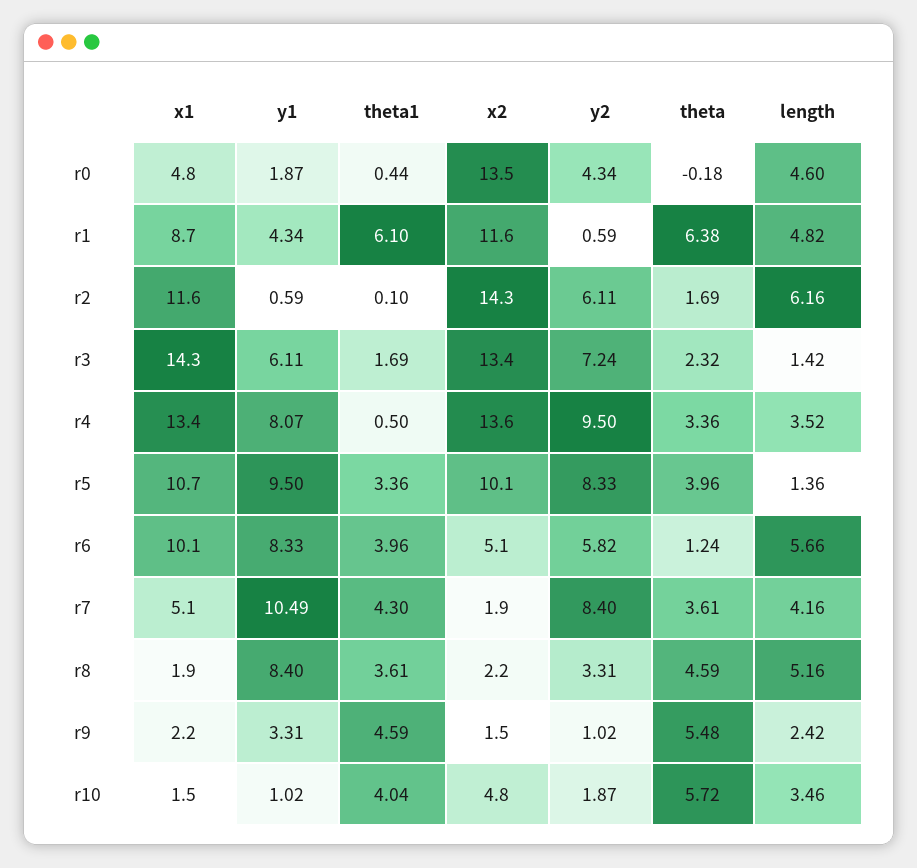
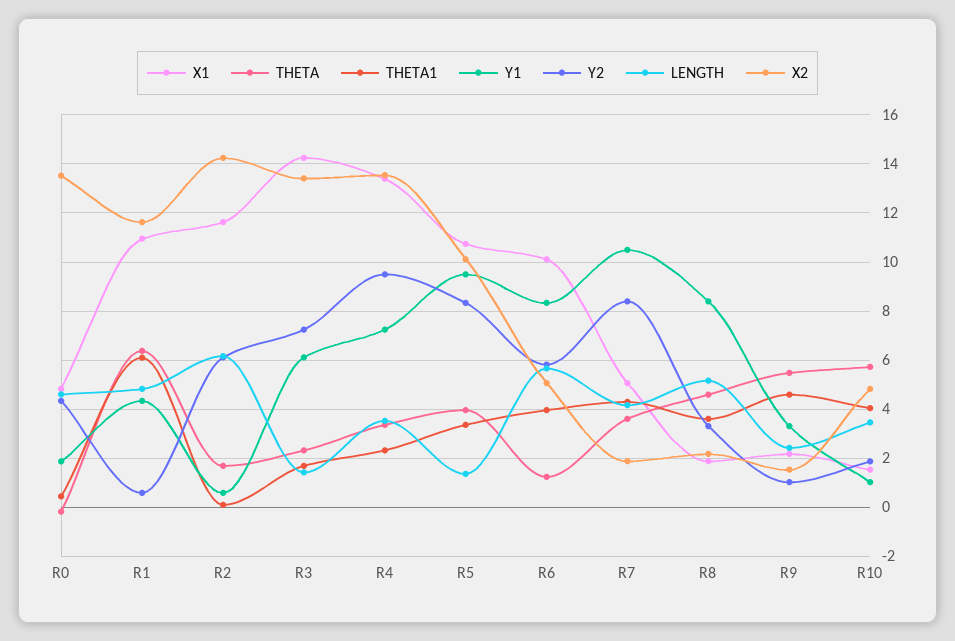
x1, r1: 8.7 -> 11
y1, r4: 8.07 -> 7.25
theta1, r4: 0.5 -> 2.25

